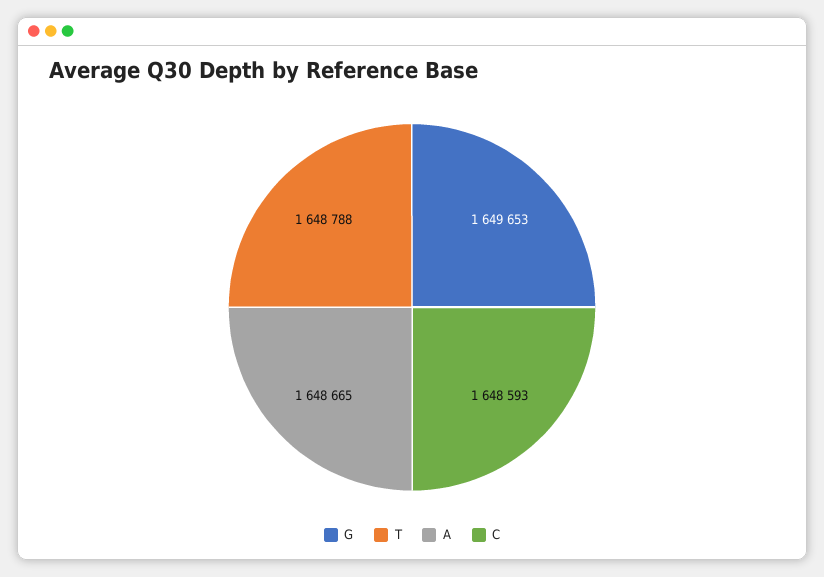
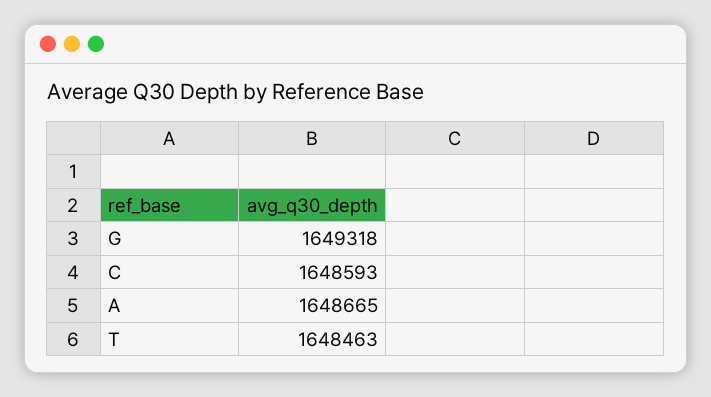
G: 1649653 -> 1649318
T: 1648788 -> 1648463

